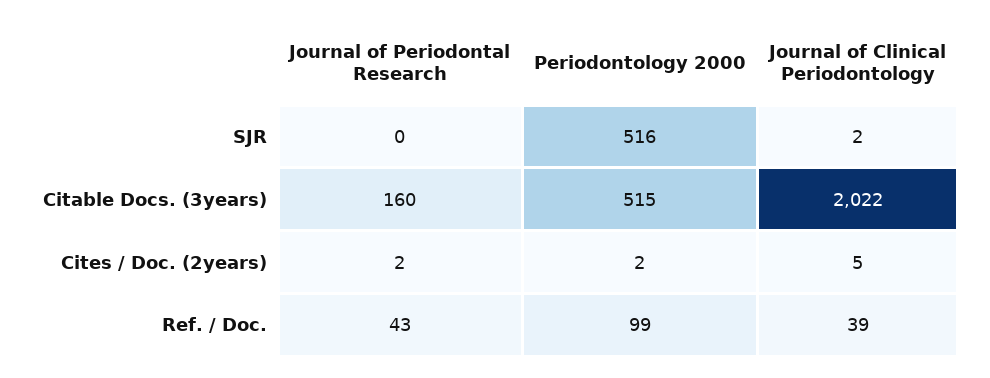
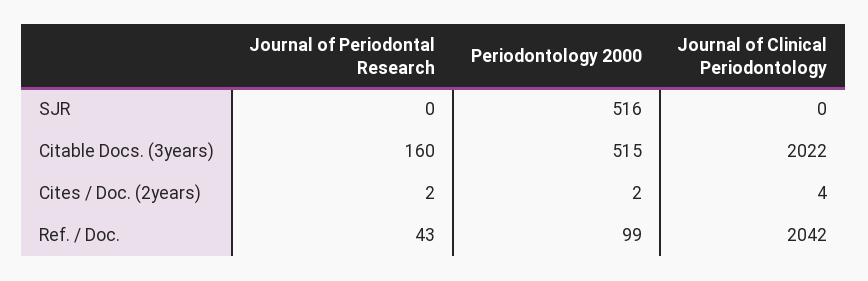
Journal of Clinical Periodontology, SJR: 2 -> 0
Journal of Clinical Periodontology, Cites / Doc. (2years): 5 -> 4
Journal of Clinical Periodontology, Ref. / Doc.: 39 -> 2042

